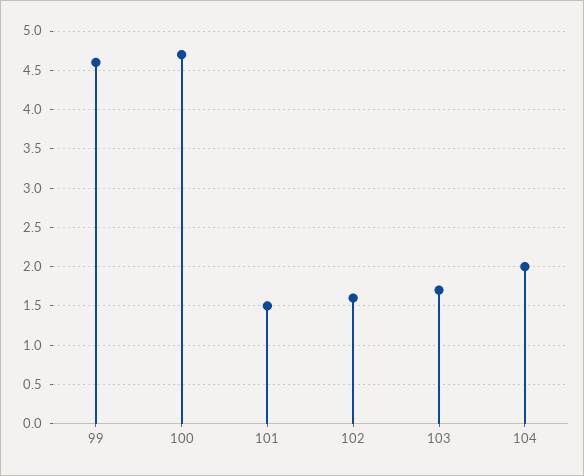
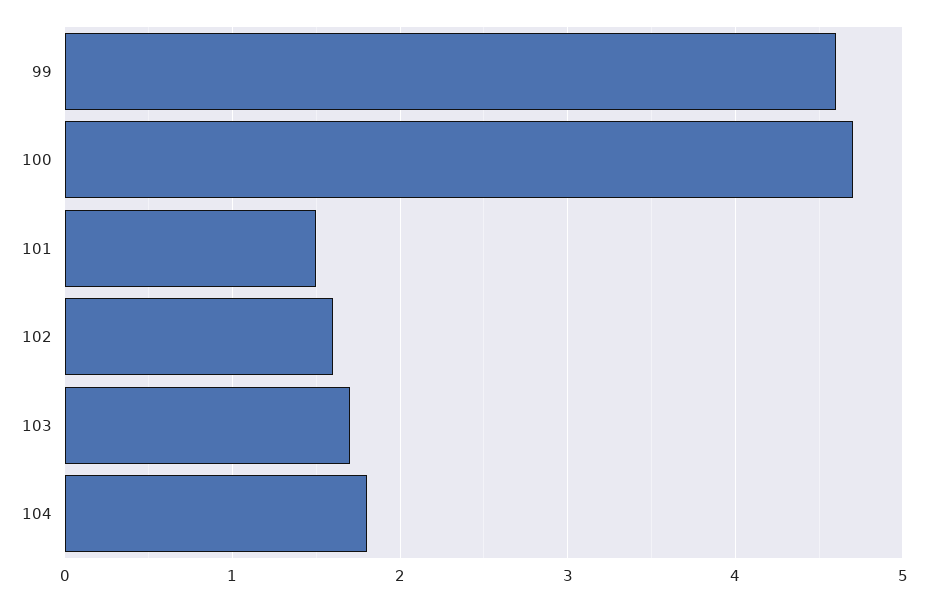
104: 2 -> 1.8

